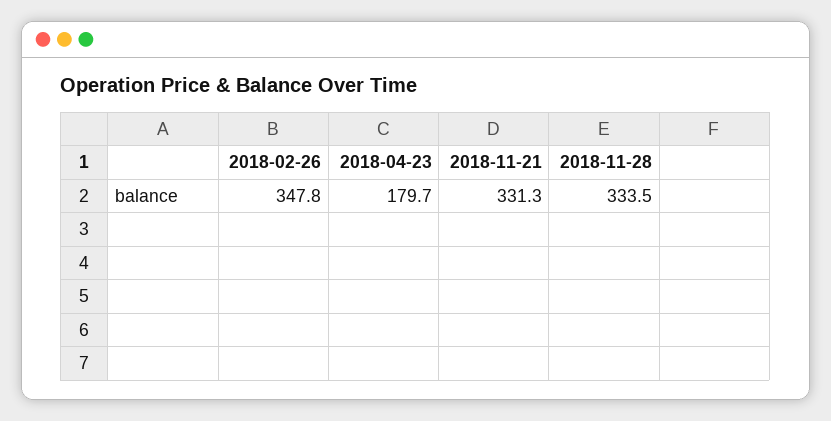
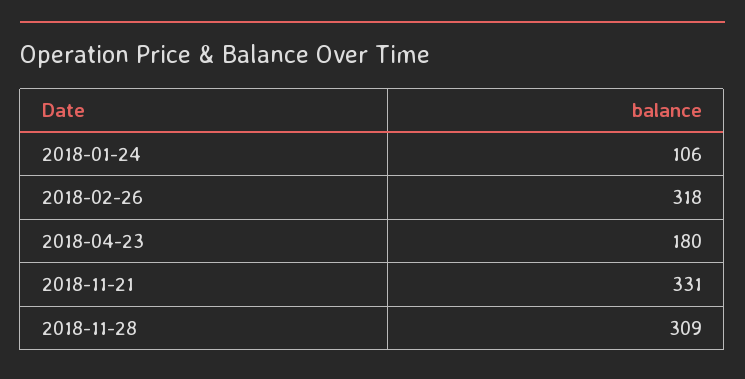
2018-02-26: 347.8 -> 318
2018-11-28: 333.5 -> 309
2018-01-24: none -> 106

